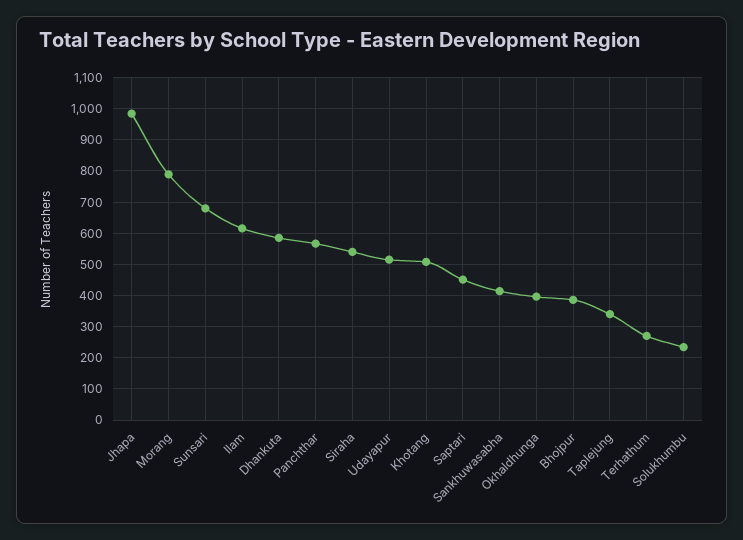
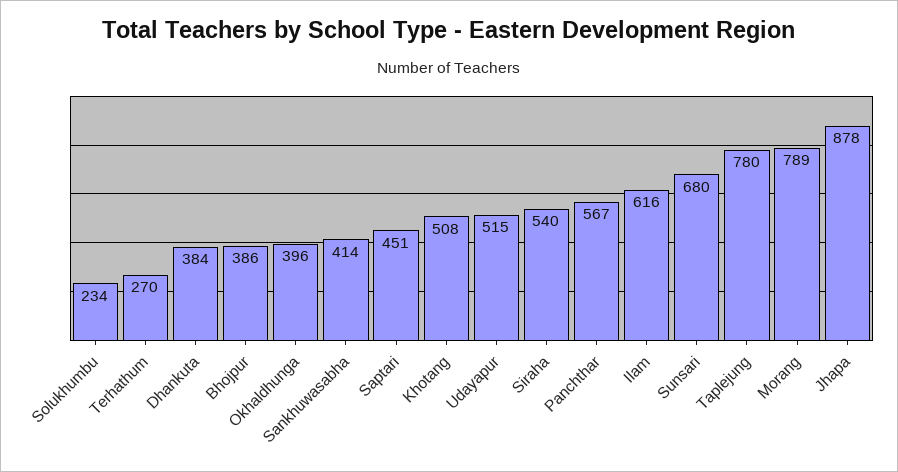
Jhapa: 980 -> 878
Dhankuta: 580 -> 384
Taplejung: 340 -> 780

